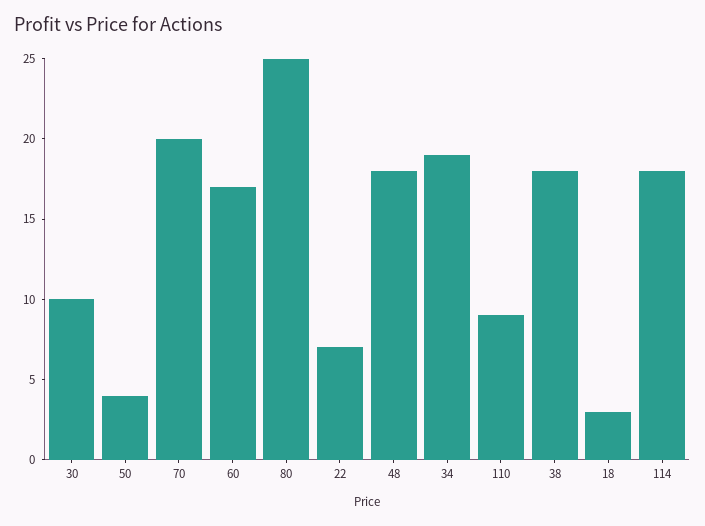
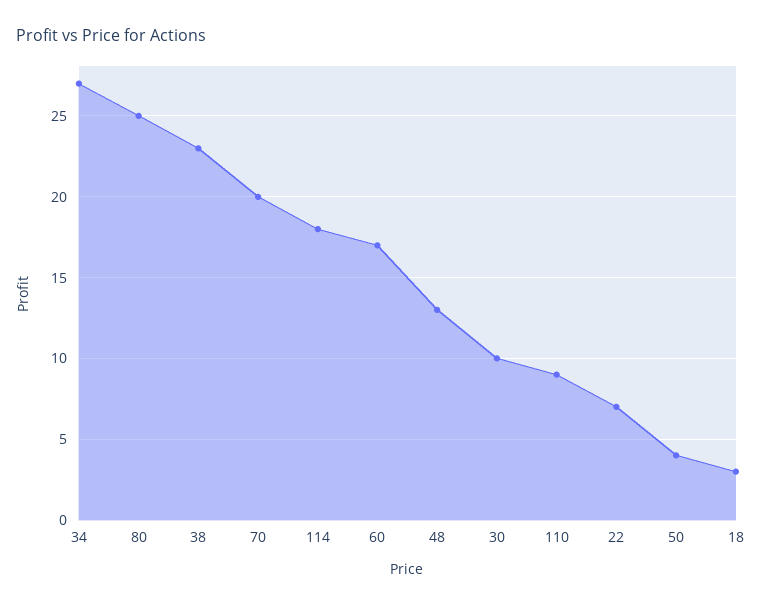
48: 18 -> 13
34: 19 -> 27
38: 18 -> 23

